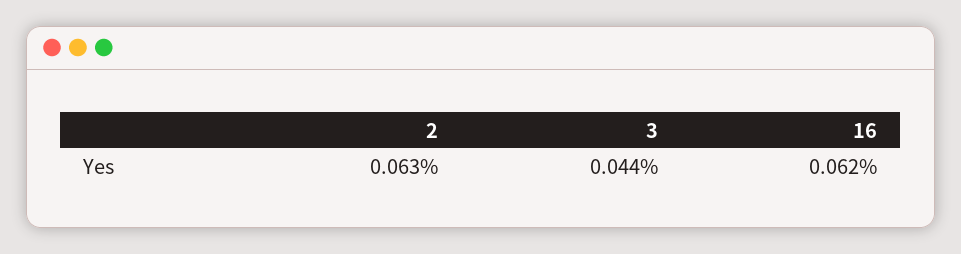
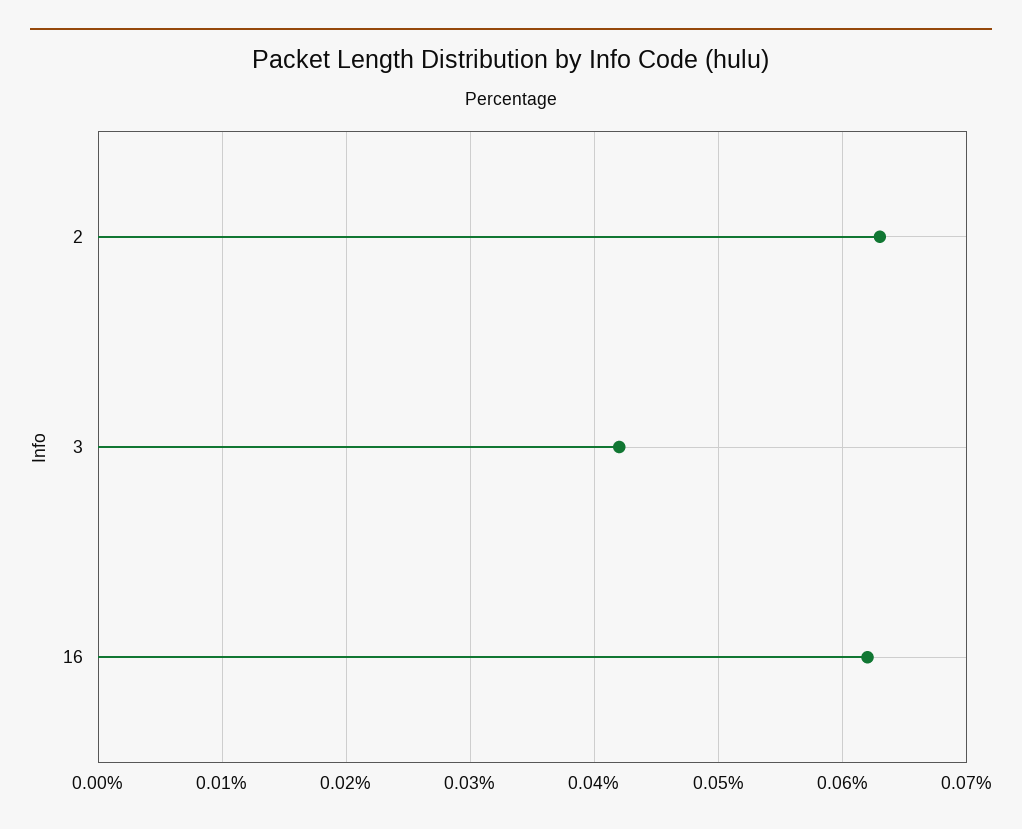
3: 0.044 -> 0.042

